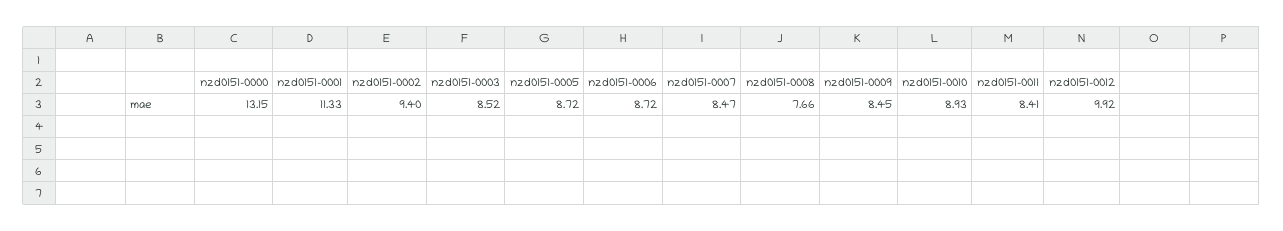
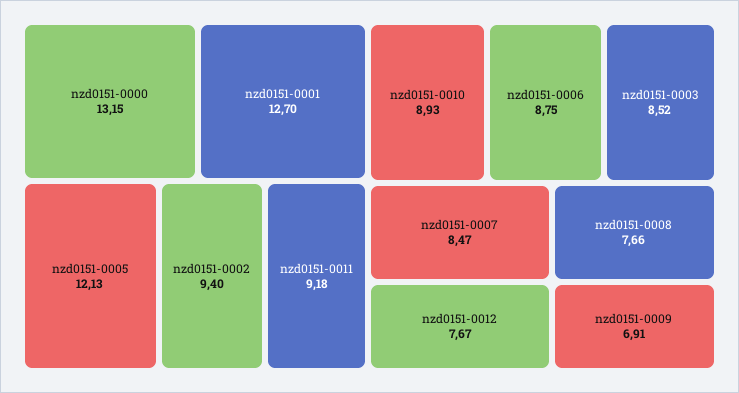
nzd0151-0001: 11.33 -> 12.7
nzd0151-0005: 8.72 -> 12.13
nzd0151-0006: 8.72 -> 8.75
nzd0151-0009: 8.45 -> 6.91
nzd0151-0011: 8.41 -> 9.18
nzd0151-0012: 9.92 -> 7.67

